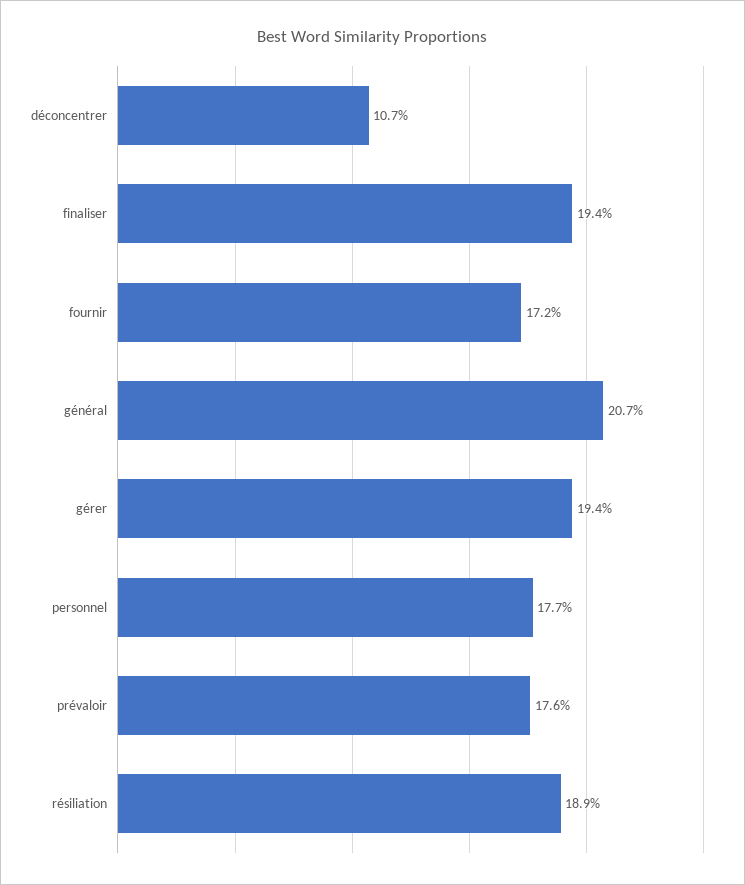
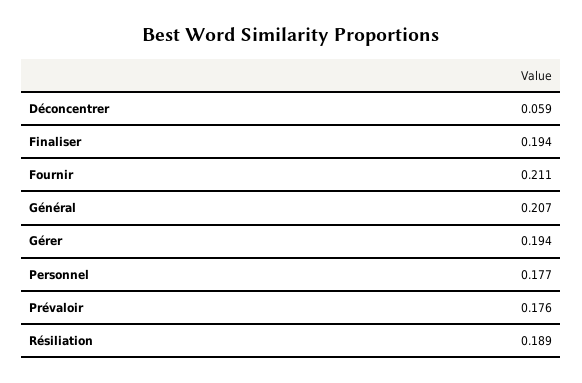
déconcentrer: 0.107 -> 0.059
fournir: 0.172 -> 0.211

